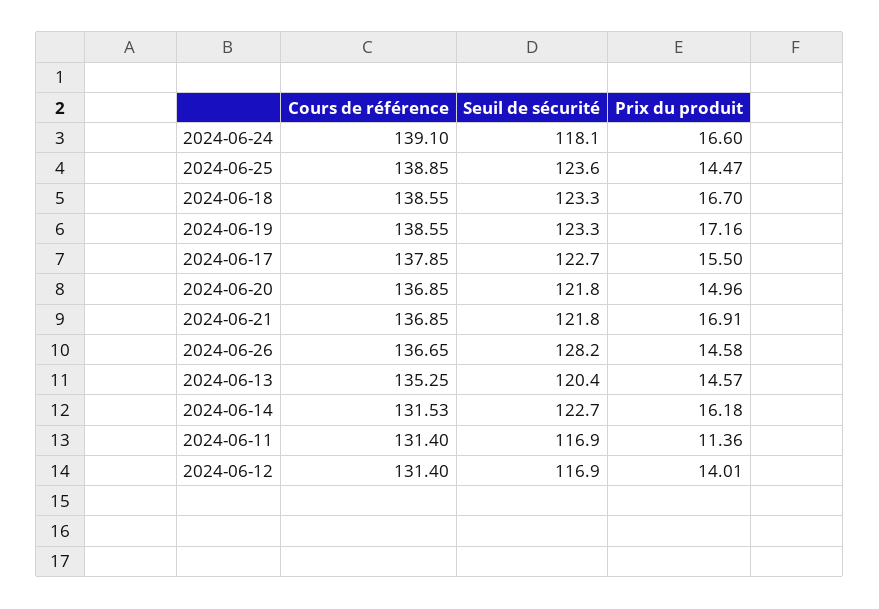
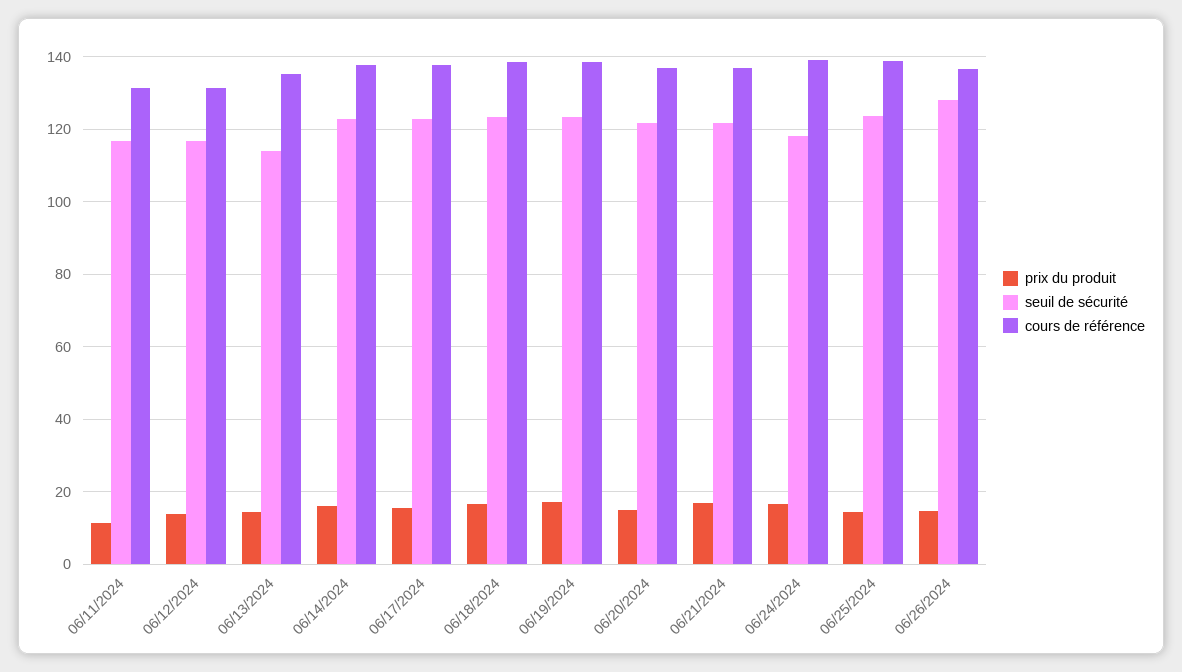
Seuil de sécurité, 2024-06-13: 120.4 -> 114
Cours de référence, 2024-06-14: 131.53 -> 138

